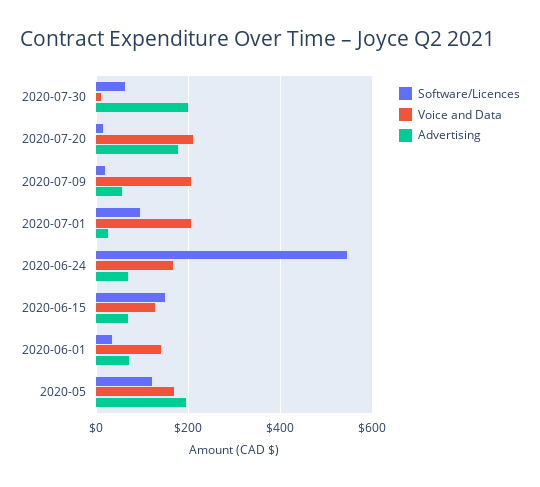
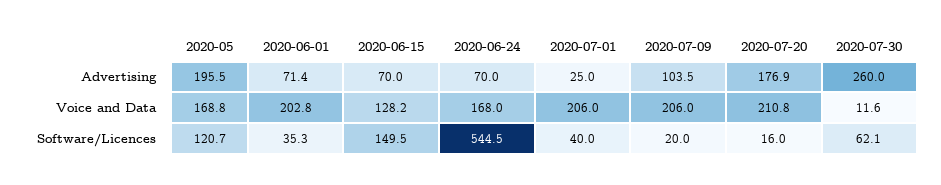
Advertising, 2020-07-30: 200 -> 260
Advertising, 2020-07-09: 60 -> 103.5
Software/Licences, 2020-07-01: 100 -> 40
Voice and Data, 2020-06-01: 140 -> 202.8

